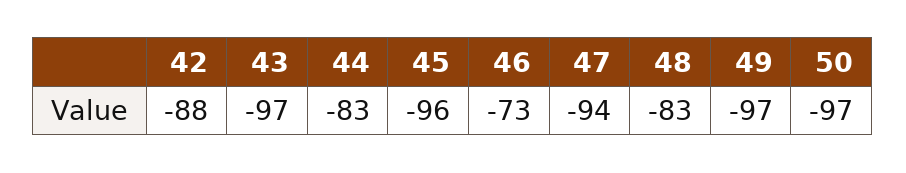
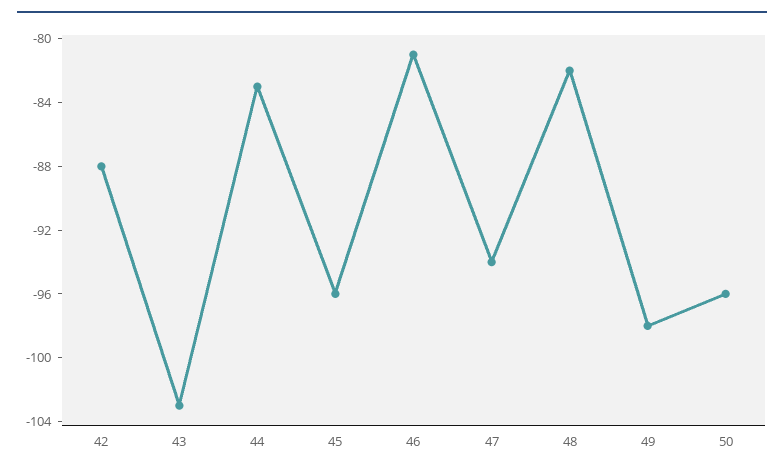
43: -97 -> -103
46: -73 -> -81
48: -83 -> -82
49: -97 -> -98
50: -97 -> -96

